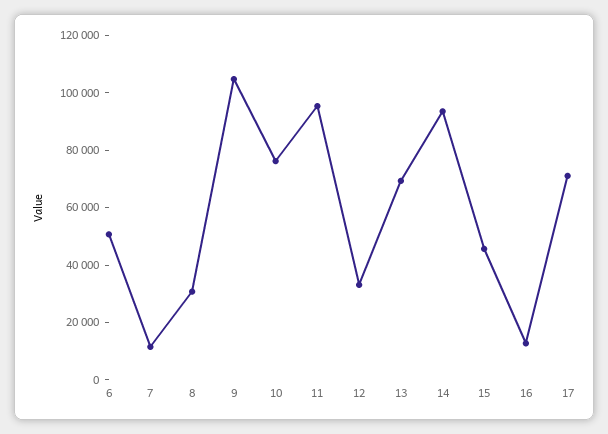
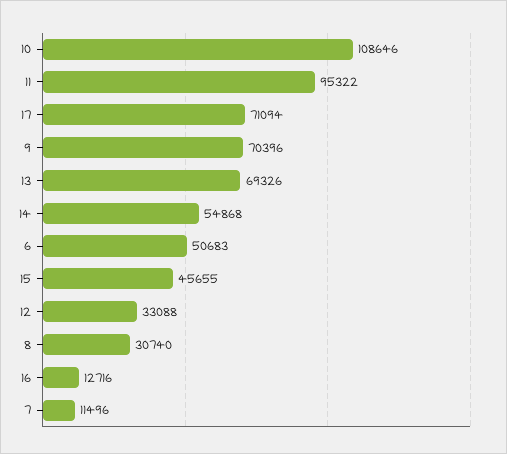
9: 105000 -> 70396
10: 75000 -> 108646
14: 95000 -> 54868

